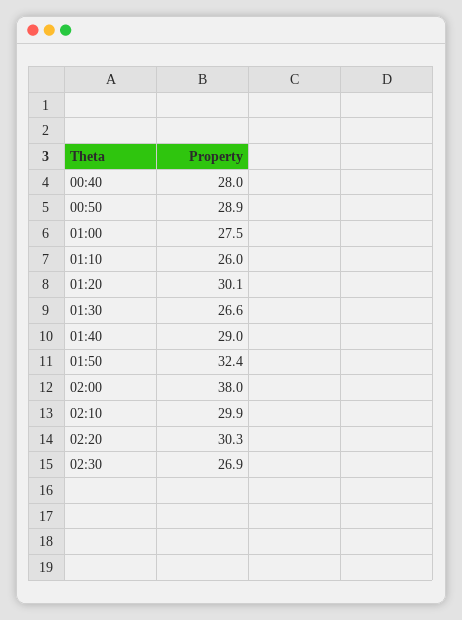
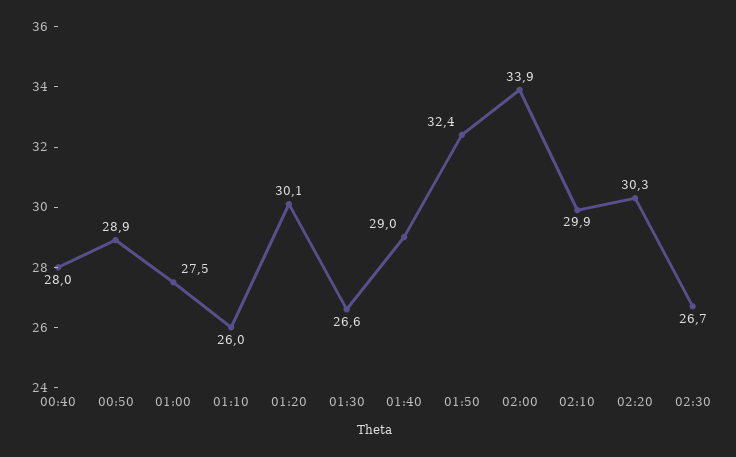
02:00: 38 -> 33.9
02:30: 26.9 -> 26.7

